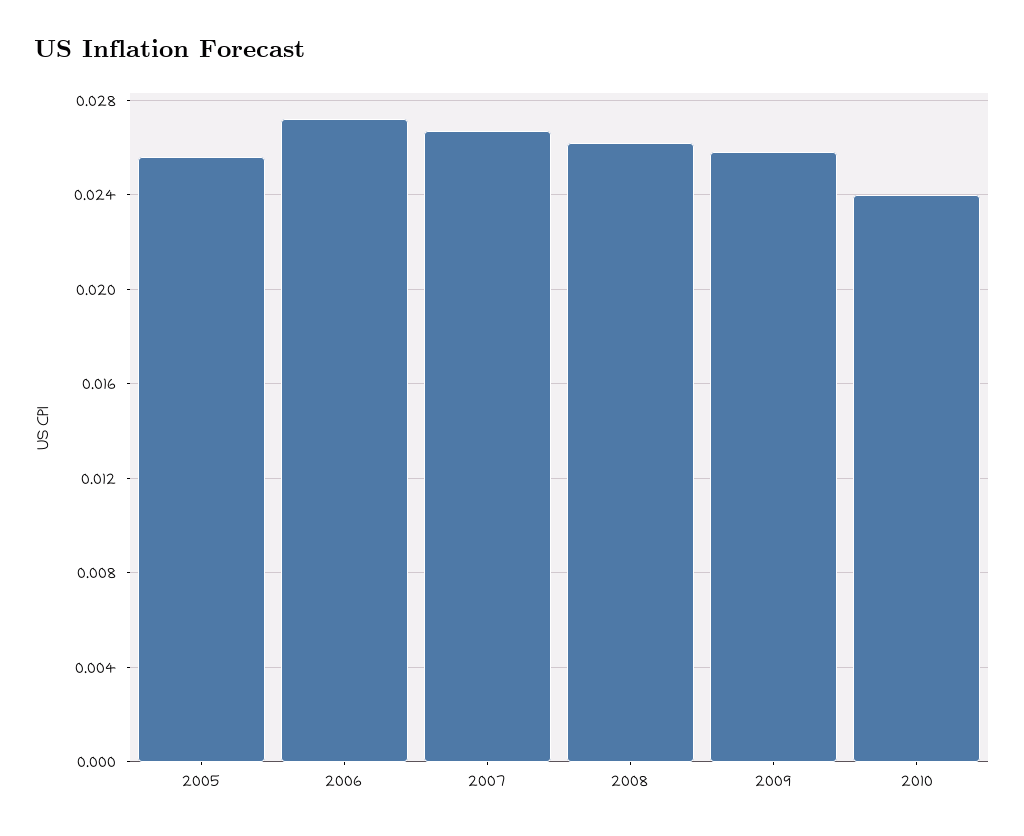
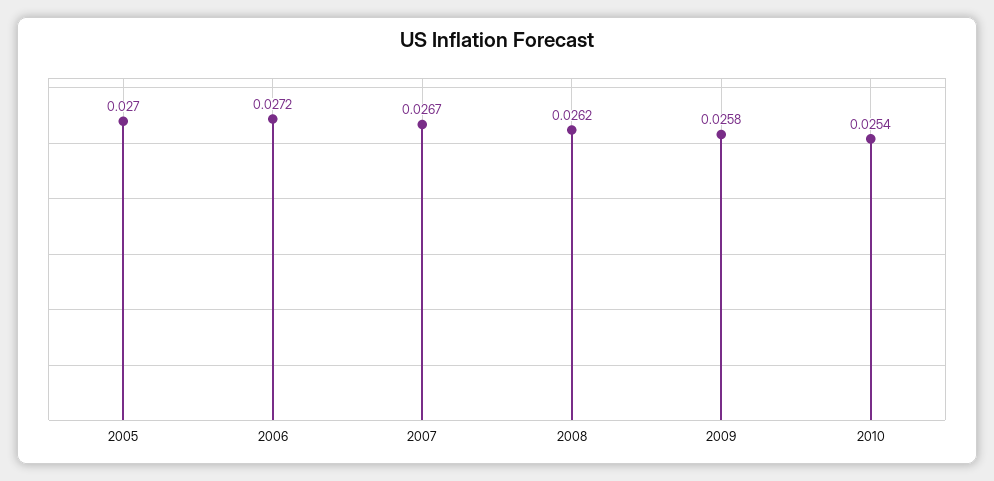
2005: 0.0255 -> 0.027
2010: 0.024 -> 0.0254

